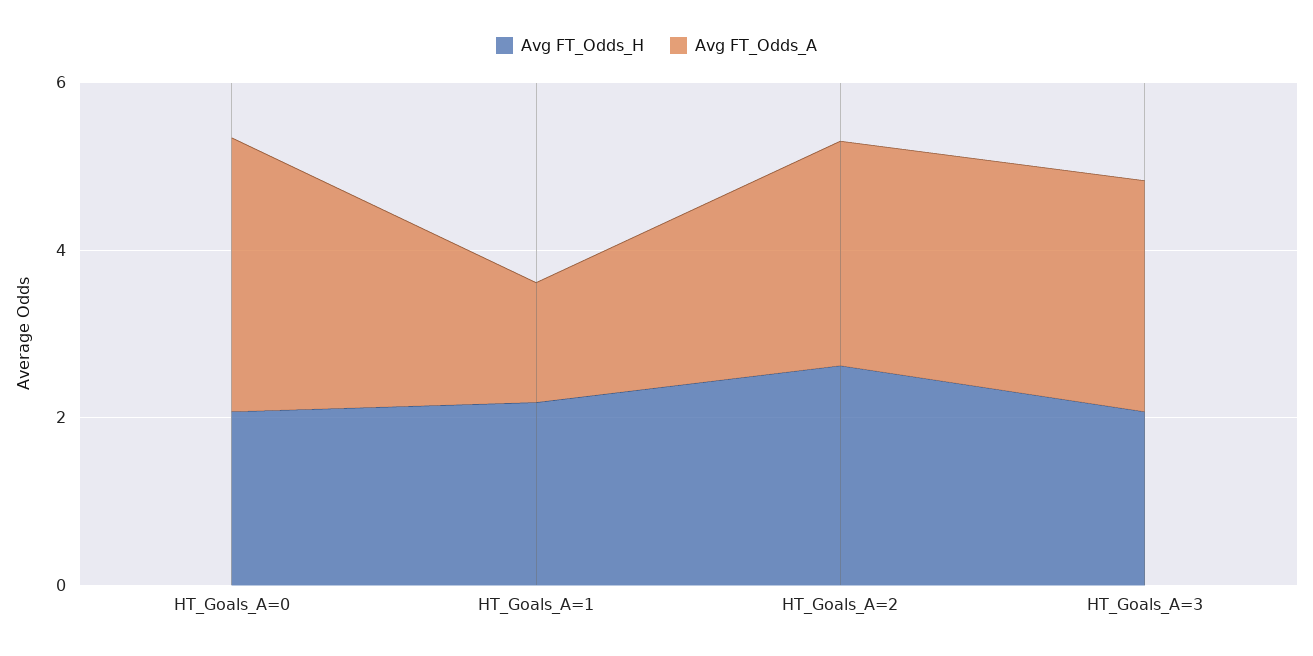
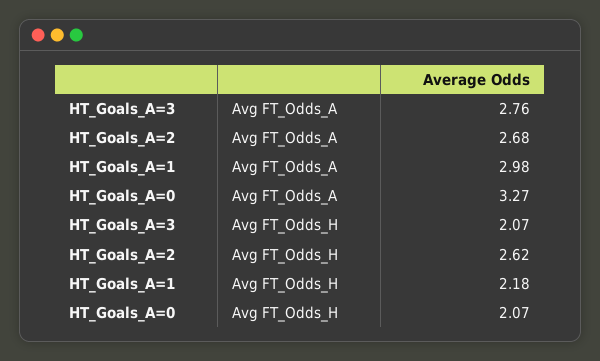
Avg FT_Odds_A, HT_Goals_A=1: 1.5 -> 2.98

